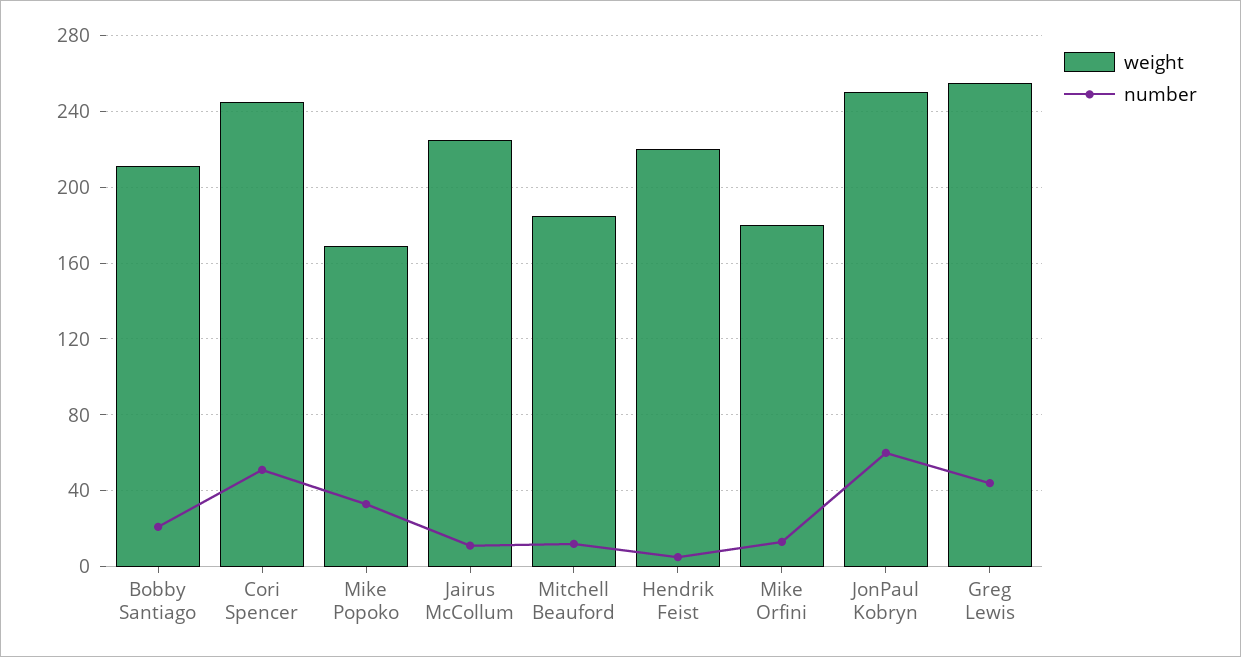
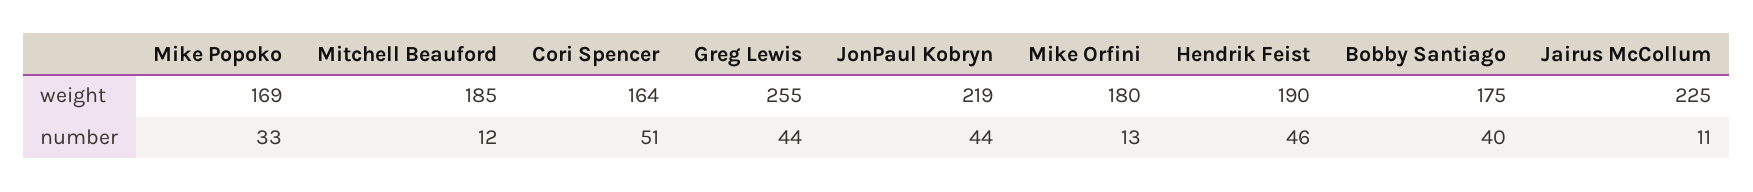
weight, Bobby Santiago: 210 -> 175
number, Bobby Santiago: 20 -> 40
weight, Cori Spencer: 245 -> 164
weight, Hendrik Feist: 220 -> 190
number, Hendrik Feist: 5 -> 46
weight, JonPaul Kobryn: 250 -> 219
number, JonPaul Kobryn: 60 -> 44

